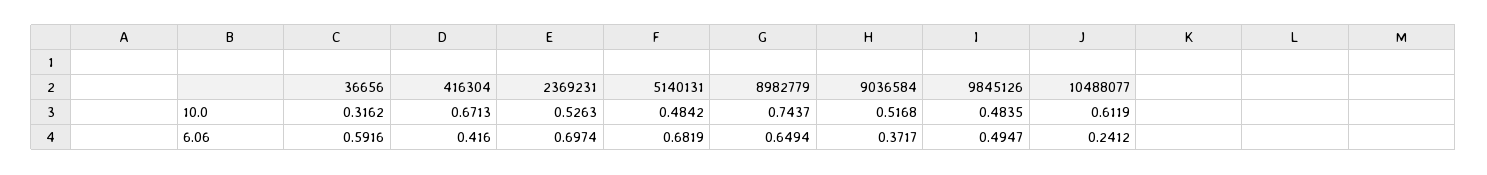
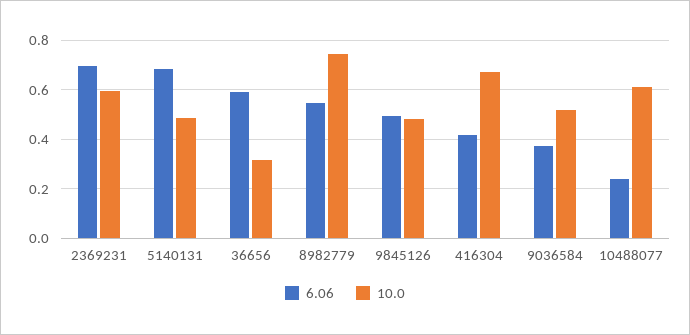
10.0, 2369231: 0.5263 -> 0.6
6.06, 8982779: 0.6494 -> 0.55

